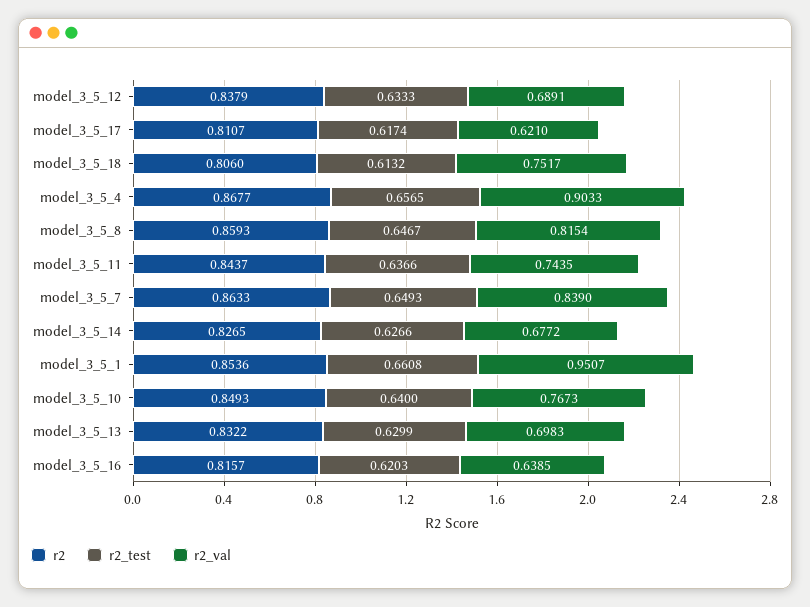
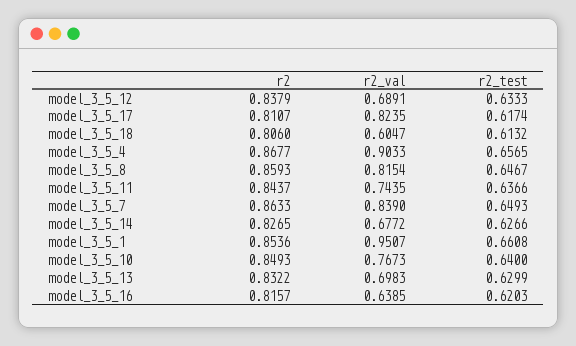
r2_val, model_3_5_17: 0.621 -> 0.8235
r2_val, model_3_5_18: 0.7517 -> 0.6047

